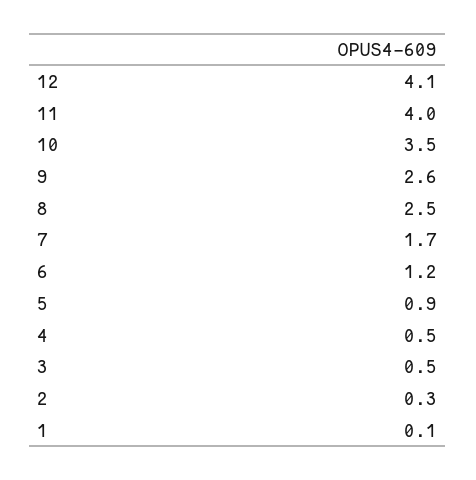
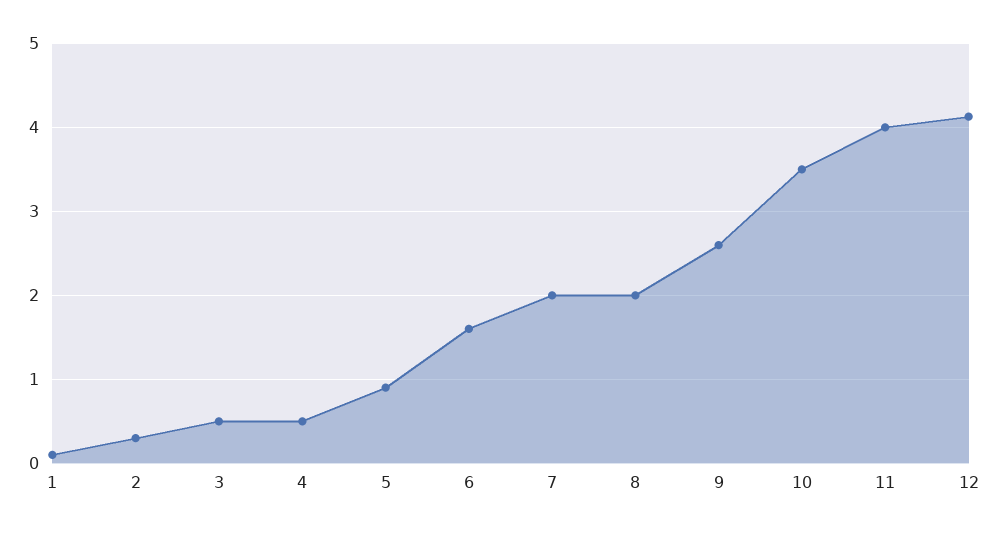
8: 2.5 -> 2
7: 1.7 -> 2
6: 1.2 -> 1.6

